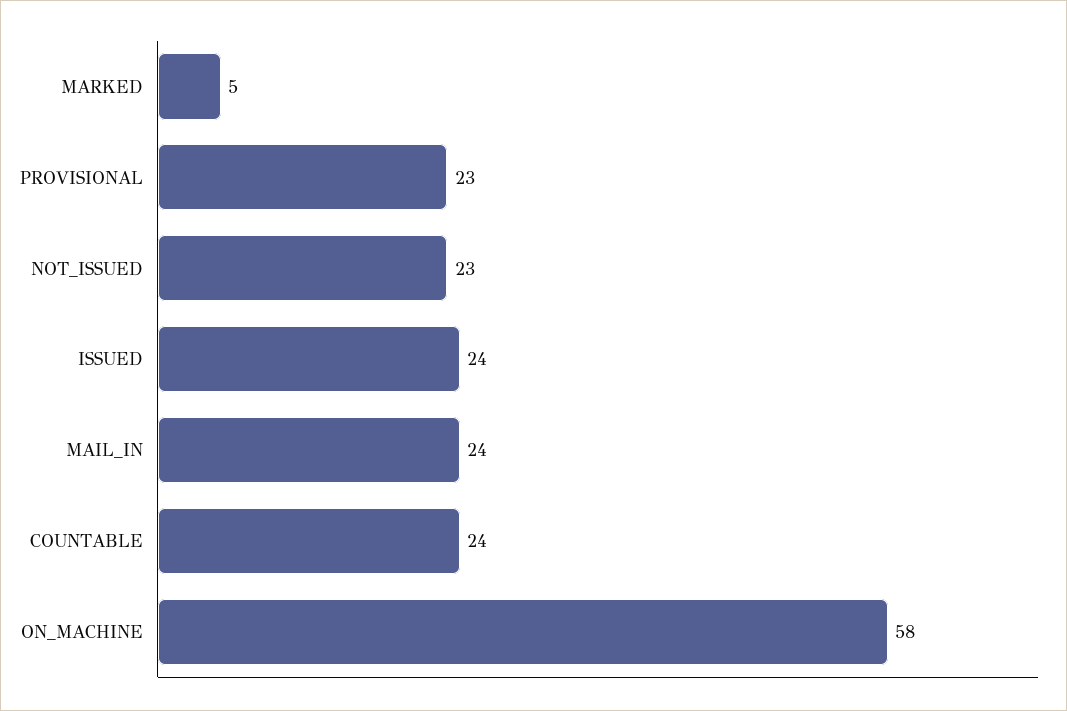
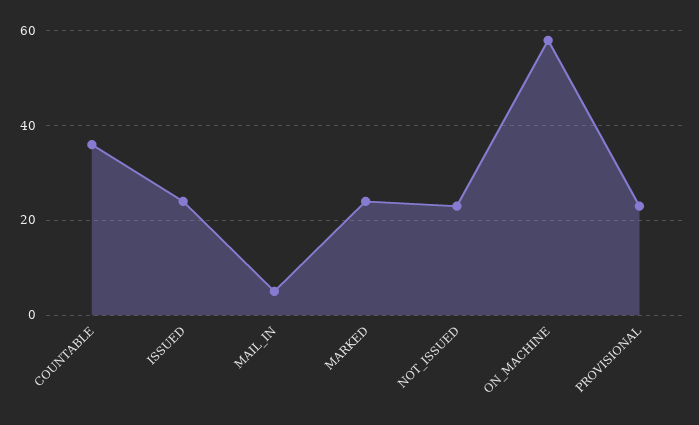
MARKED: 5 -> 25
MAIL_IN: 24 -> 5
COUNTABLE: 24 -> 35

